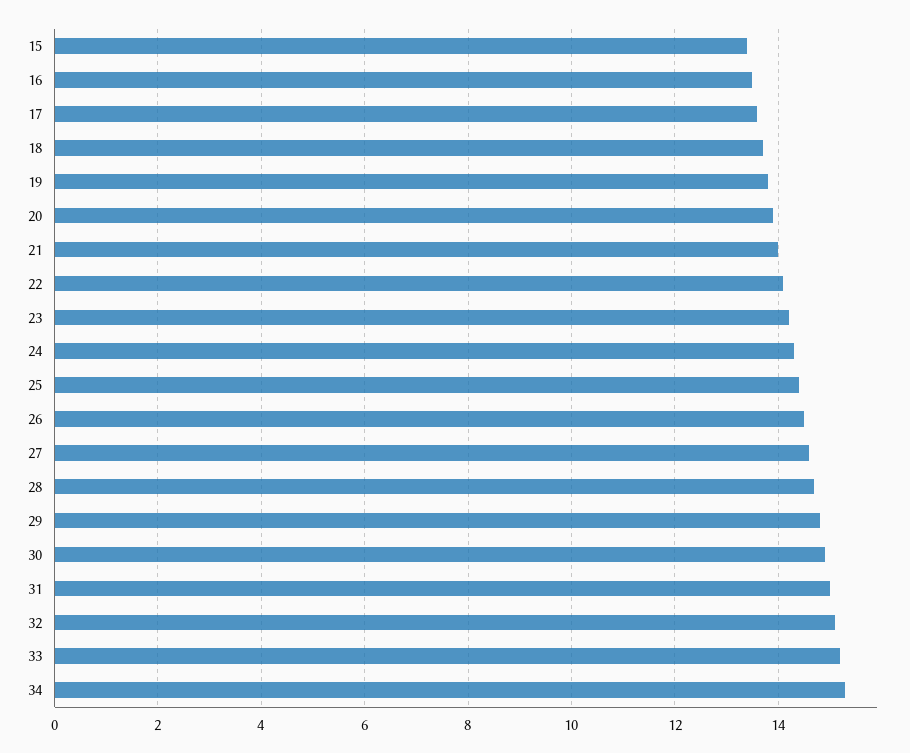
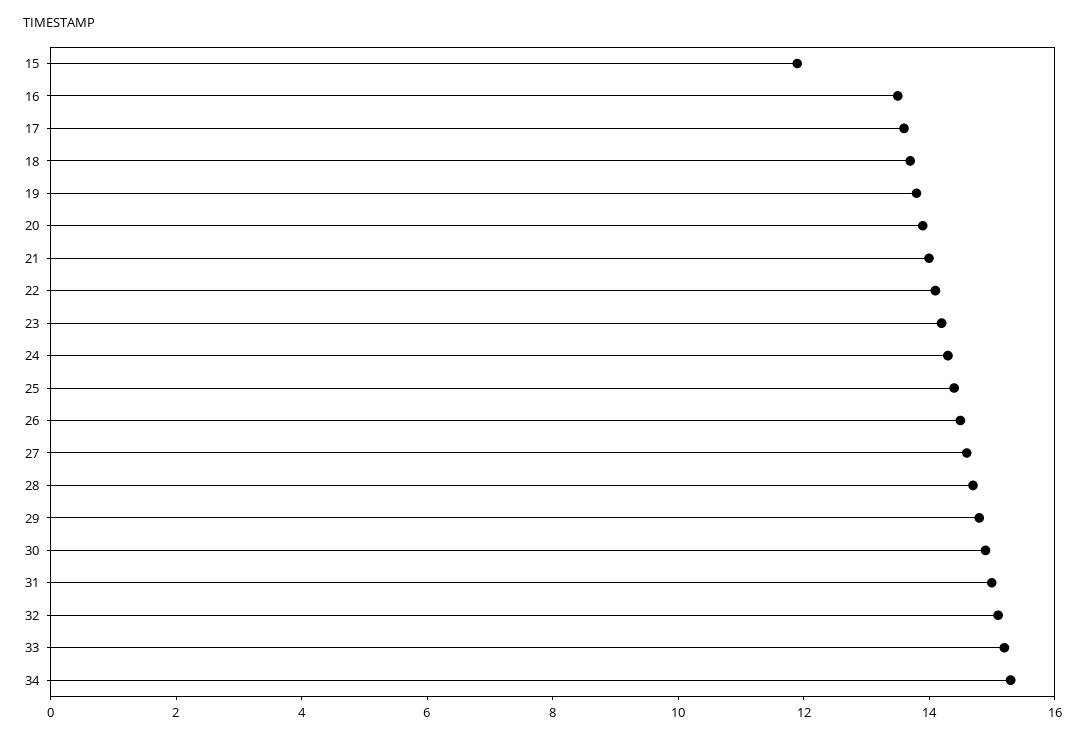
15: 13.5 -> 12

